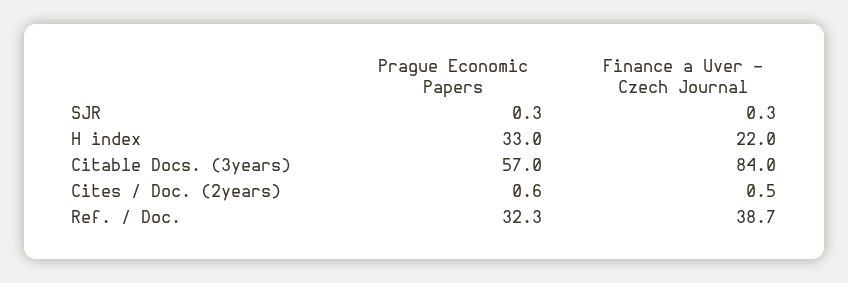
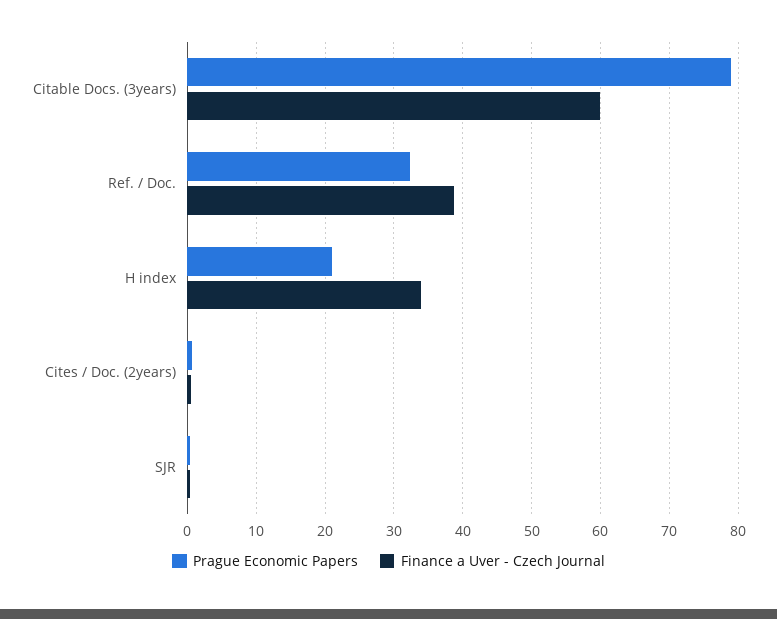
Prague Economic Papers, H index: 33 -> 21
Finance a Uver - Czech Journal, H index: 22 -> 34
Prague Economic Papers, Citable Docs. (3years): 57 -> 79
Finance a Uver - Czech Journal, Citable Docs. (3years): 84 -> 60

